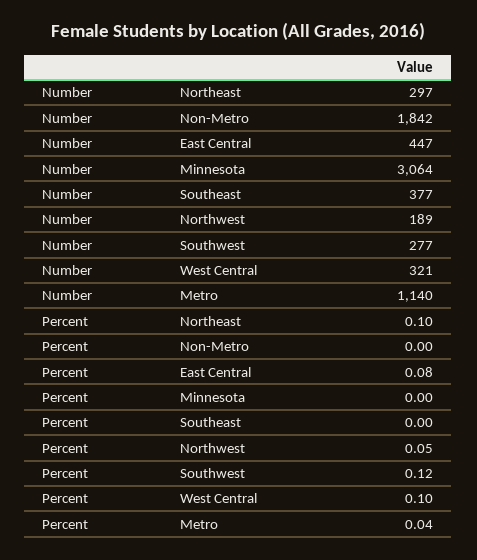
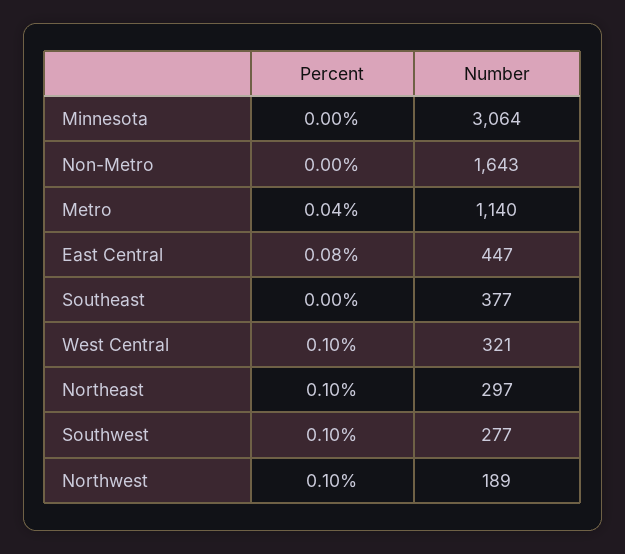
Number, Non-Metro: 1842 -> 1643
Percent, Northwest: 0.05 -> 0.1
Percent, Southwest: 0.12 -> 0.1

